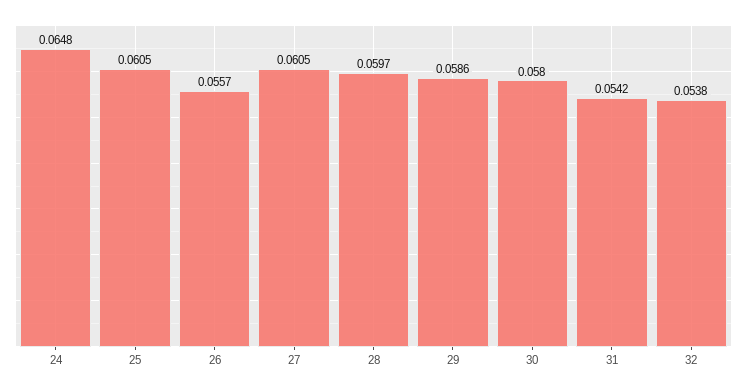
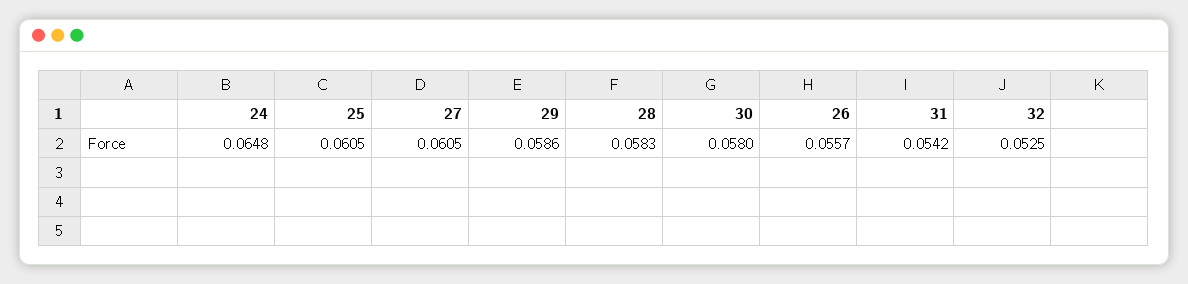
28: 0.0597 -> 0.0583
32: 0.0538 -> 0.0525

